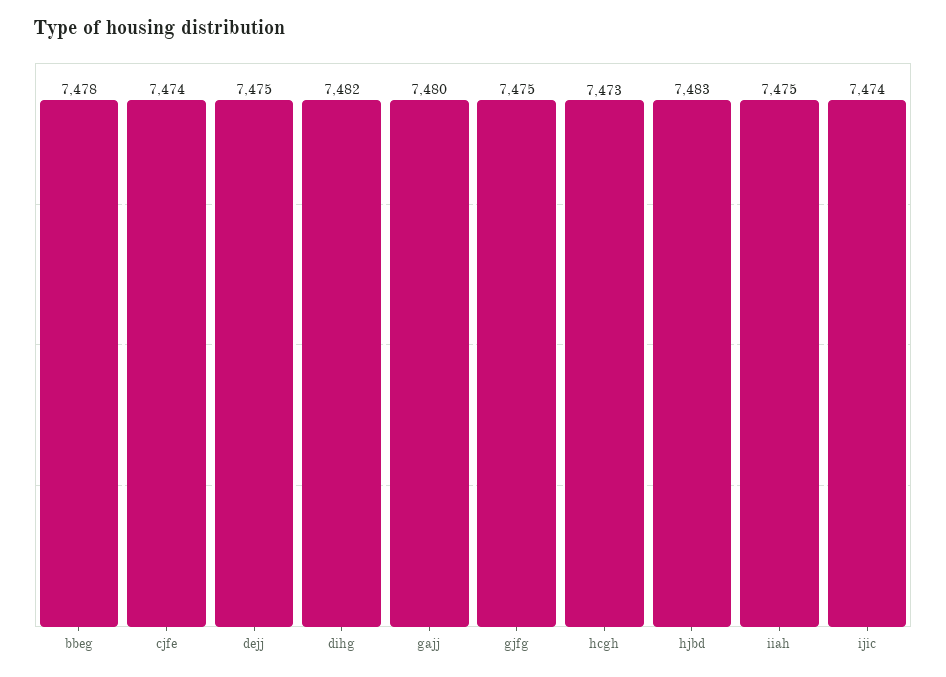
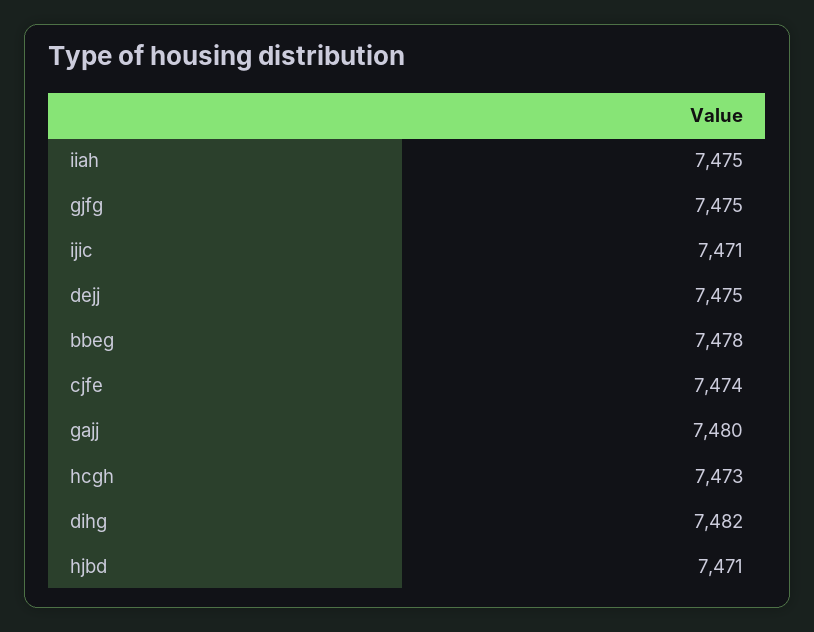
hjbd: 7483 -> 7471
ijic: 7474 -> 7471

